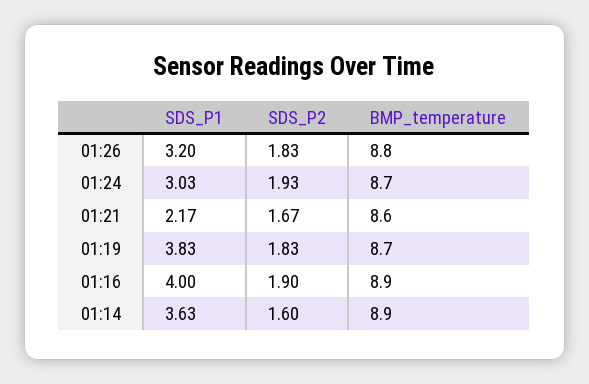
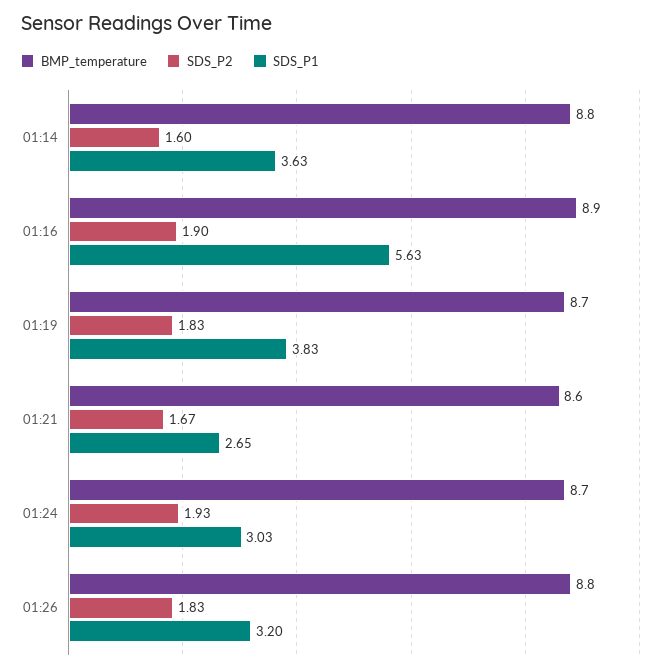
SDS_P1, 01:21: 2.17 -> 2.65
SDS_P1, 01:16: 4 -> 5.63
BMP_temperature, 01:14: 8.9 -> 8.8

